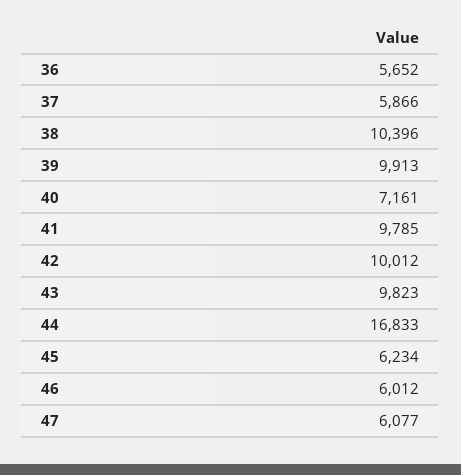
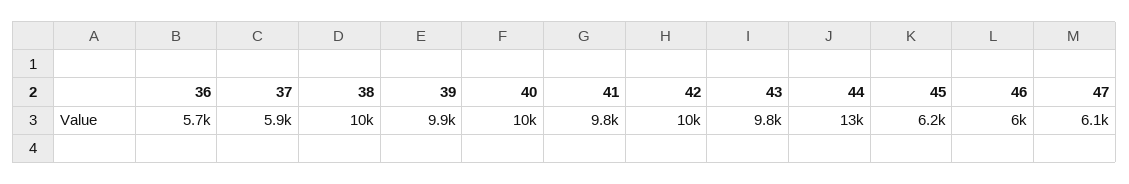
40: 7161 -> 10000
44: 16833 -> 13000

